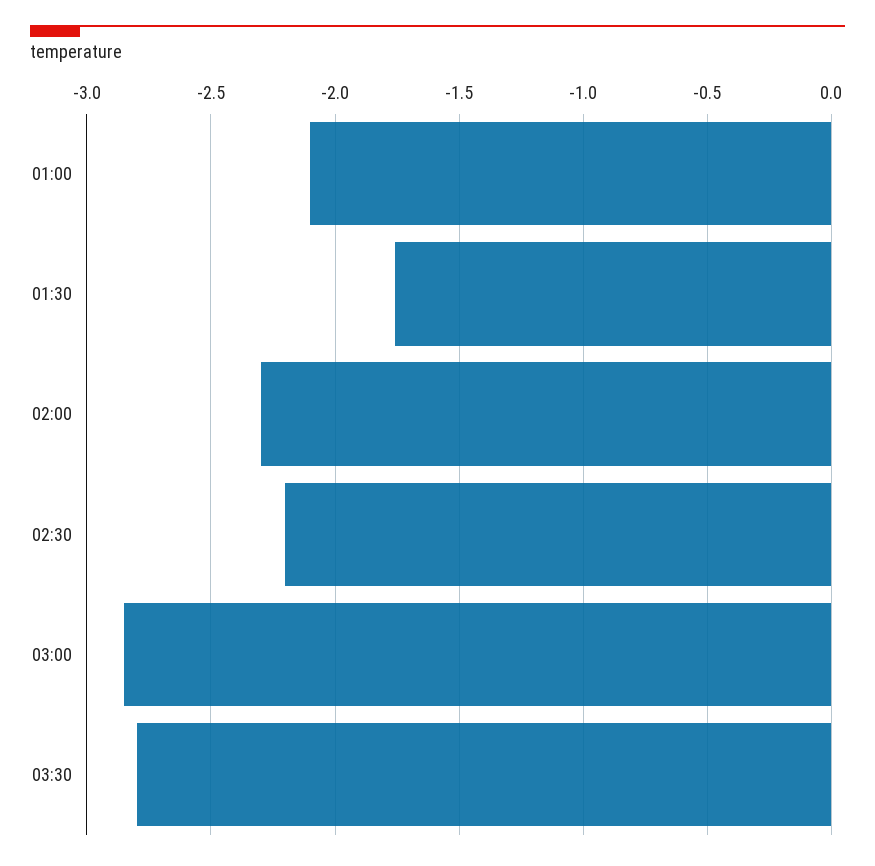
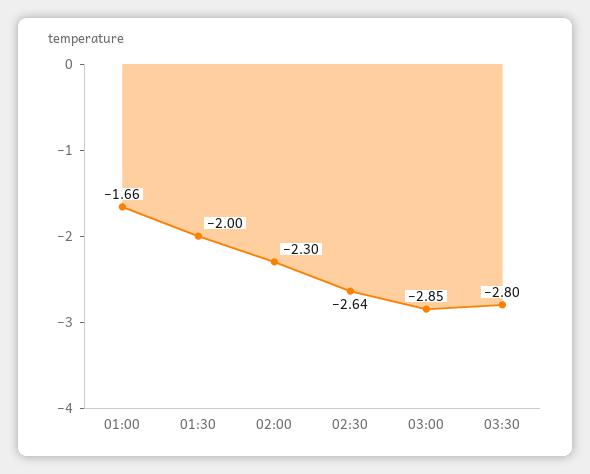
01:00: -2.1 -> -1.66
01:30: -1.75 -> -2
02:30: -2.2 -> -2.64

